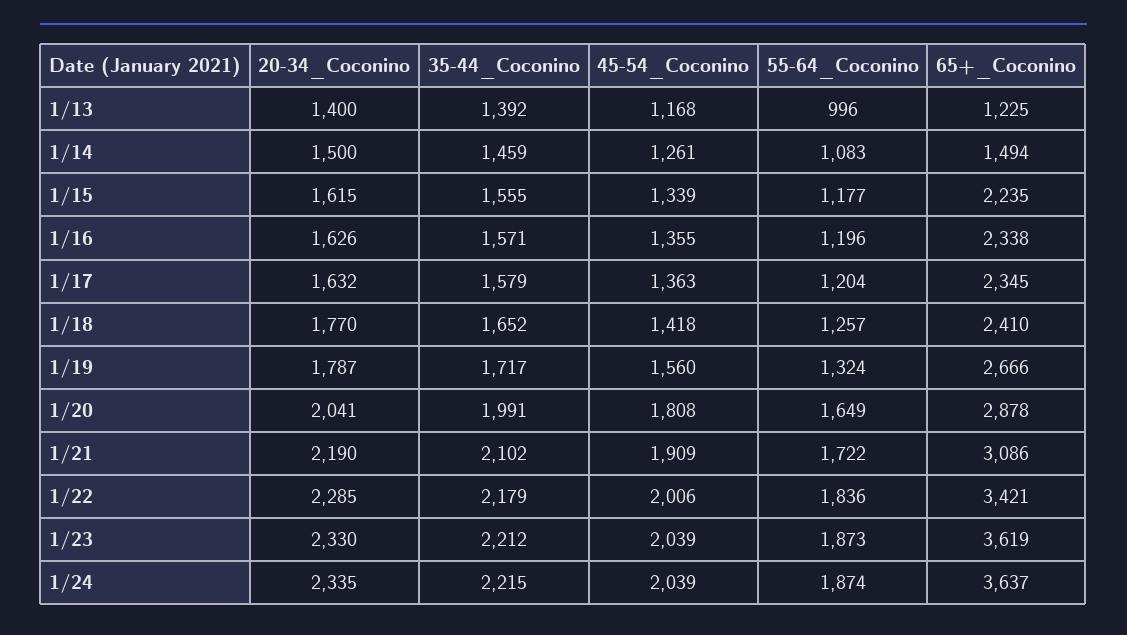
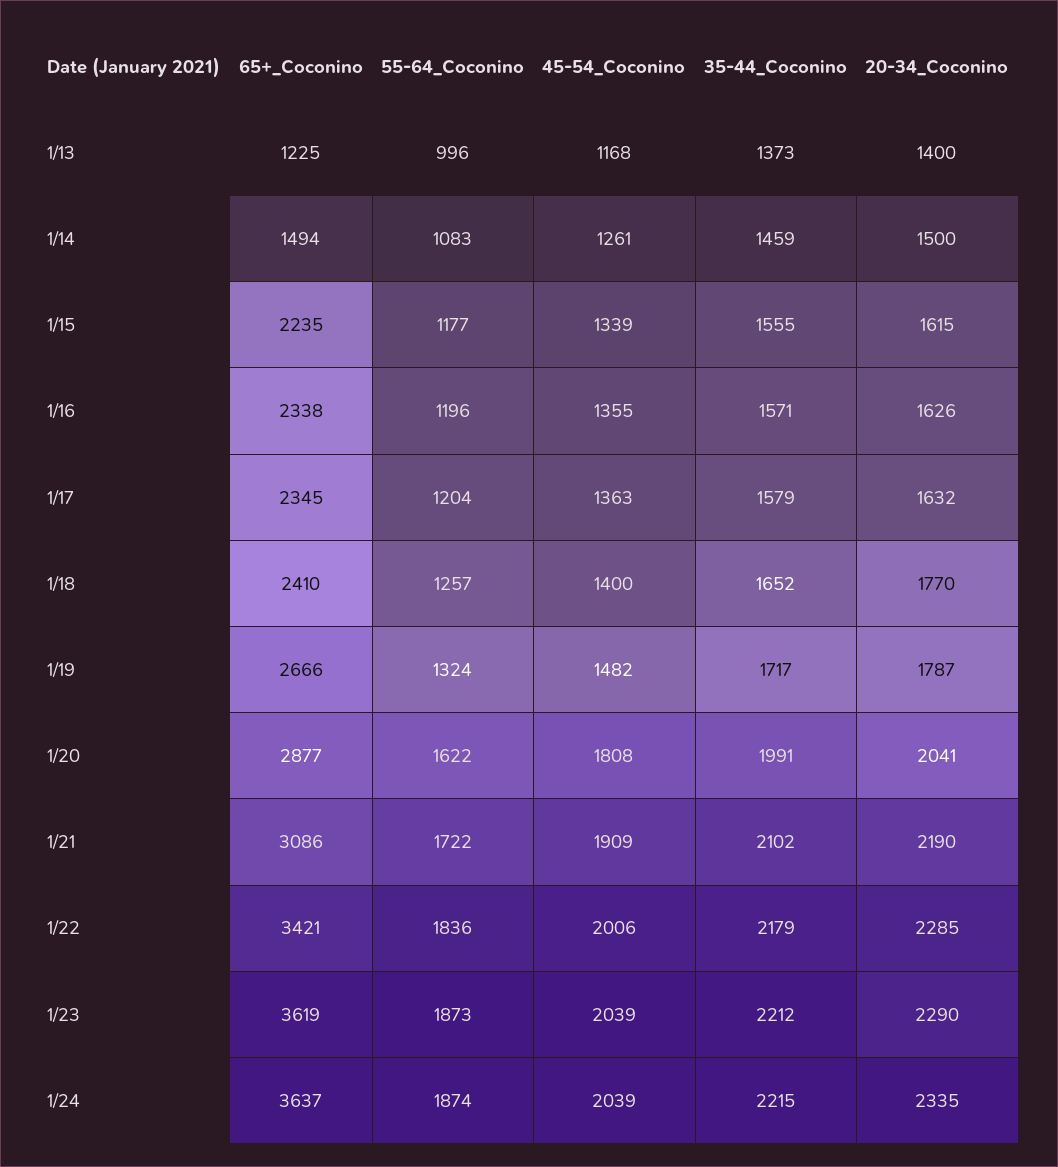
35-44_Coconino, 1/13: 1392 -> 1373
45-54_Coconino, 1/18: 1418 -> 1400
45-54_Coconino, 1/19: 1560 -> 1482
55-64_Coconino, 1/20: 1649 -> 1622
65+_Coconino, 1/20: 2878 -> 2877
20-34_Coconino, 1/23: 2330 -> 2290

